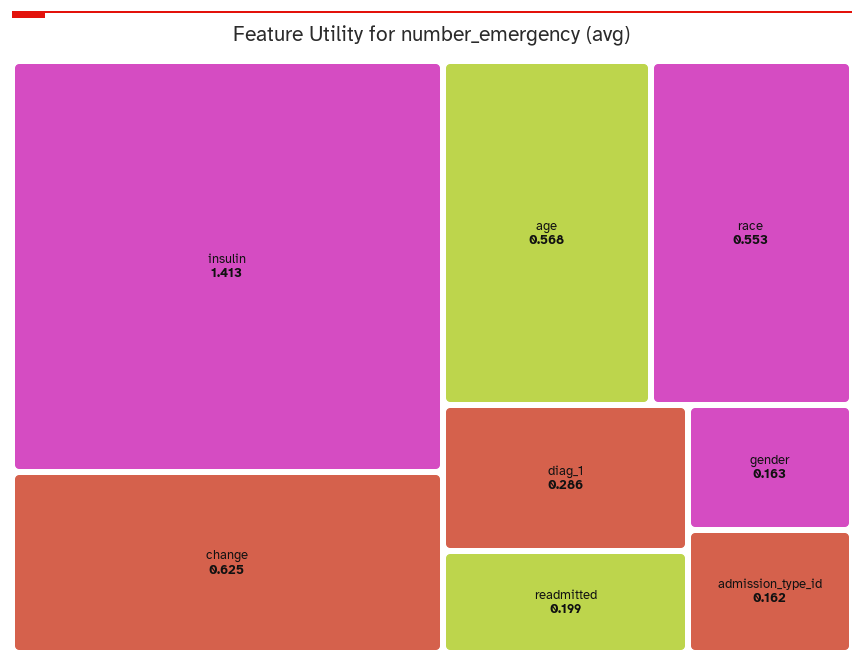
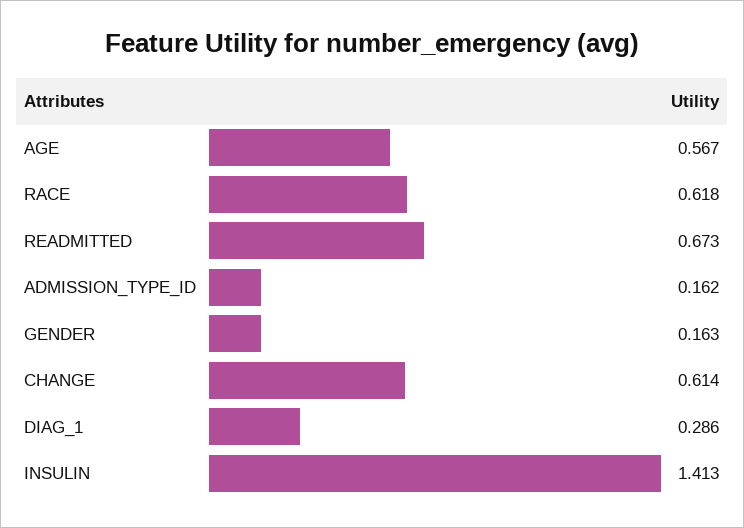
change: 0.625 -> 0.614
age: 0.568 -> 0.567
race: 0.553 -> 0.618
readmitted: 0.199 -> 0.673

